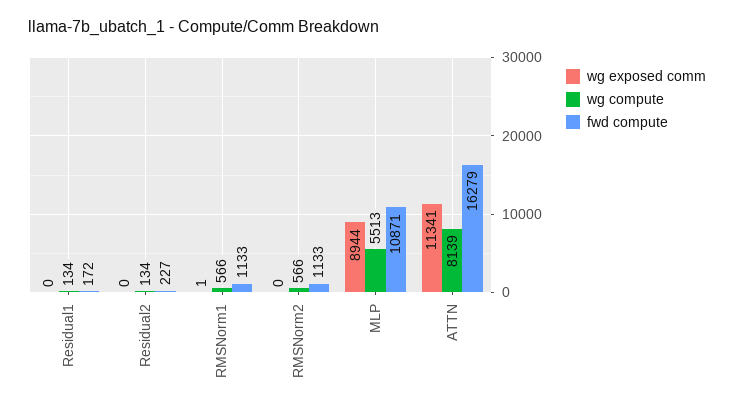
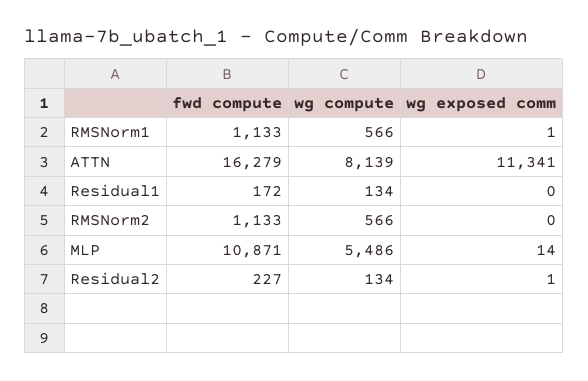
wg exposed comm, Residual2: 0 -> 1
wg exposed comm, MLP: 8944 -> 14
wg compute, MLP: 5513 -> 5486

